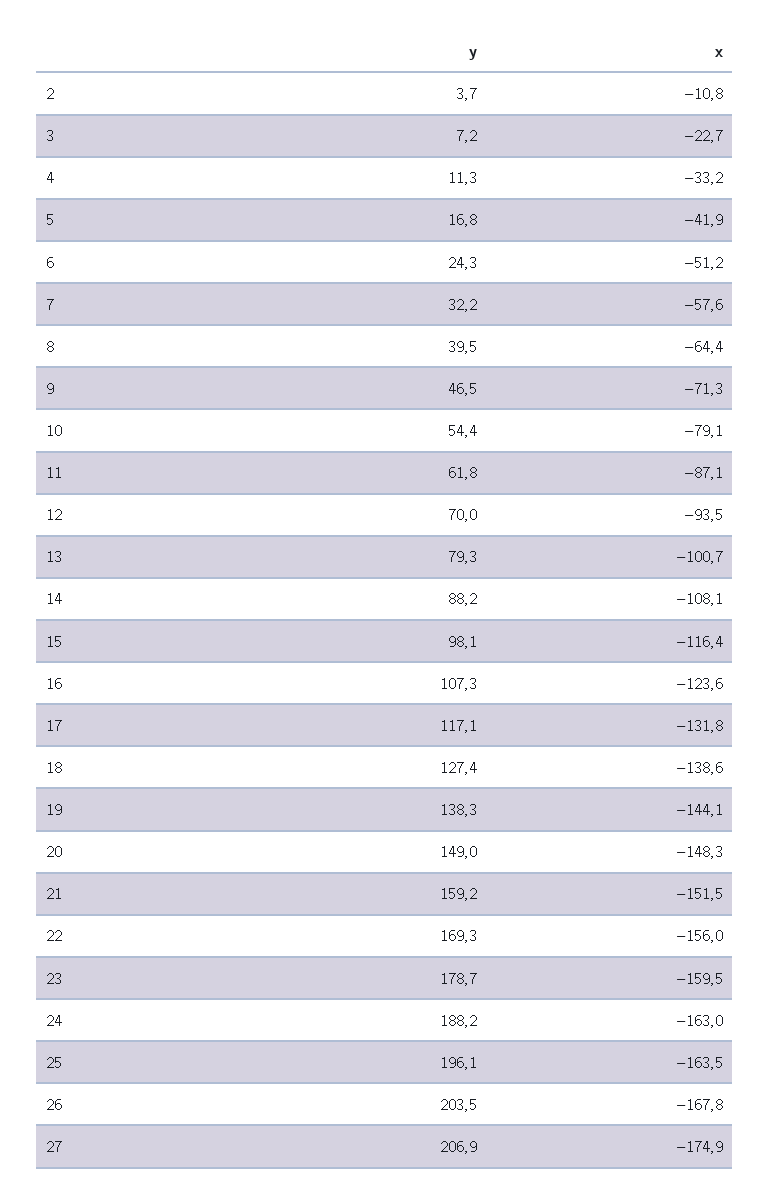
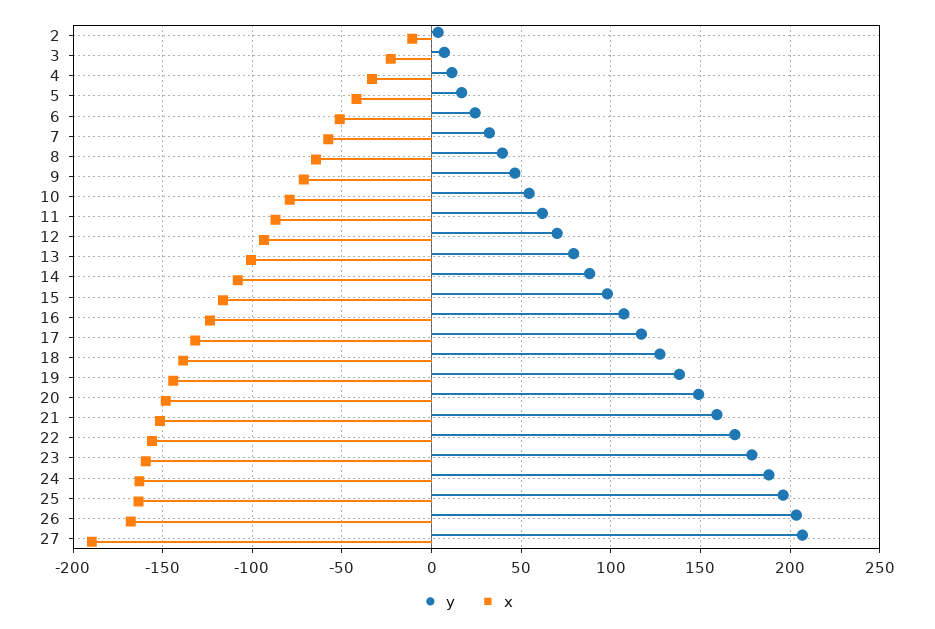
x, 27: -174.9 -> -190

